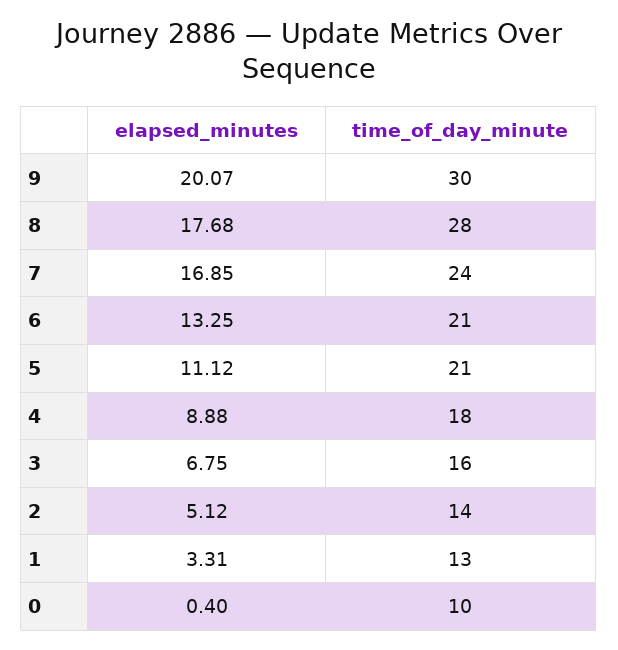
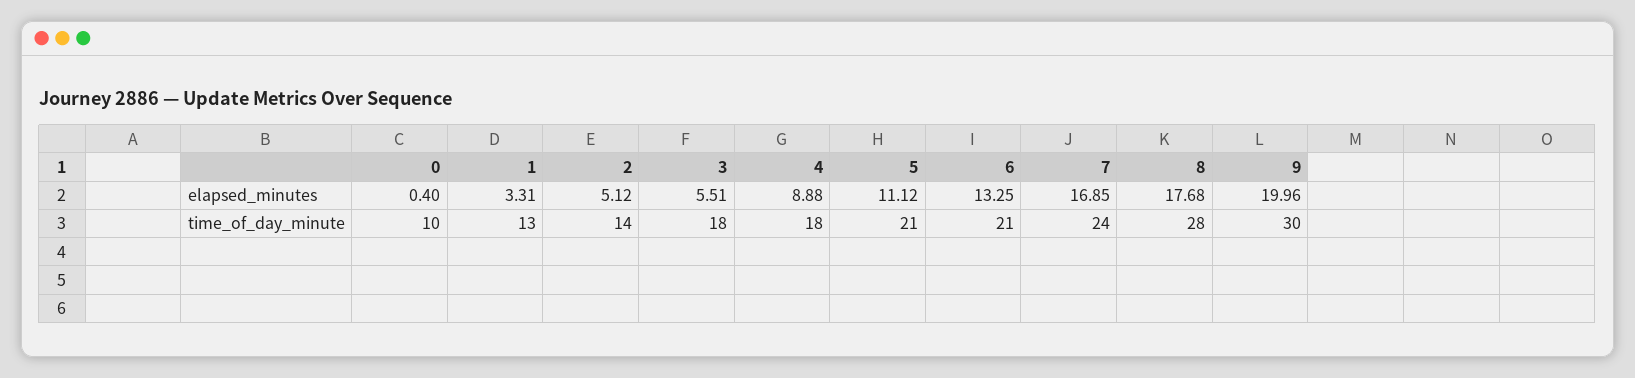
elapsed_minutes, 9: 20.07 -> 19.96
elapsed_minutes, 3: 6.75 -> 5.51
time_of_day_minute, 3: 16 -> 18

